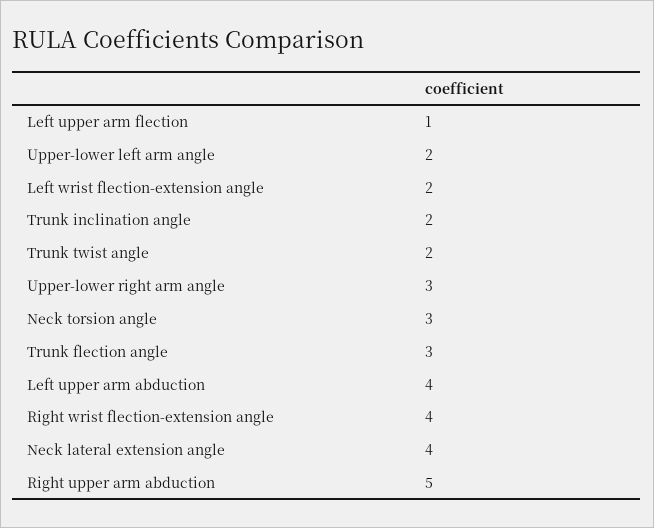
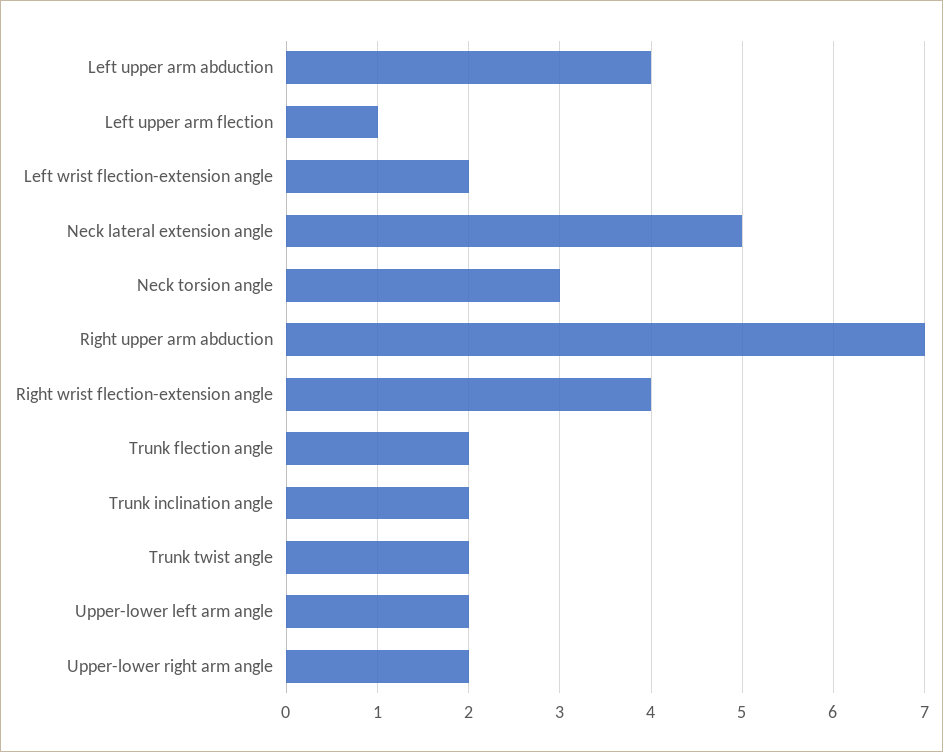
Upper-lower right arm angle: 3 -> 2
Trunk flection angle: 3 -> 2
Neck lateral extension angle: 4 -> 5
Right upper arm abduction: 5 -> 7

